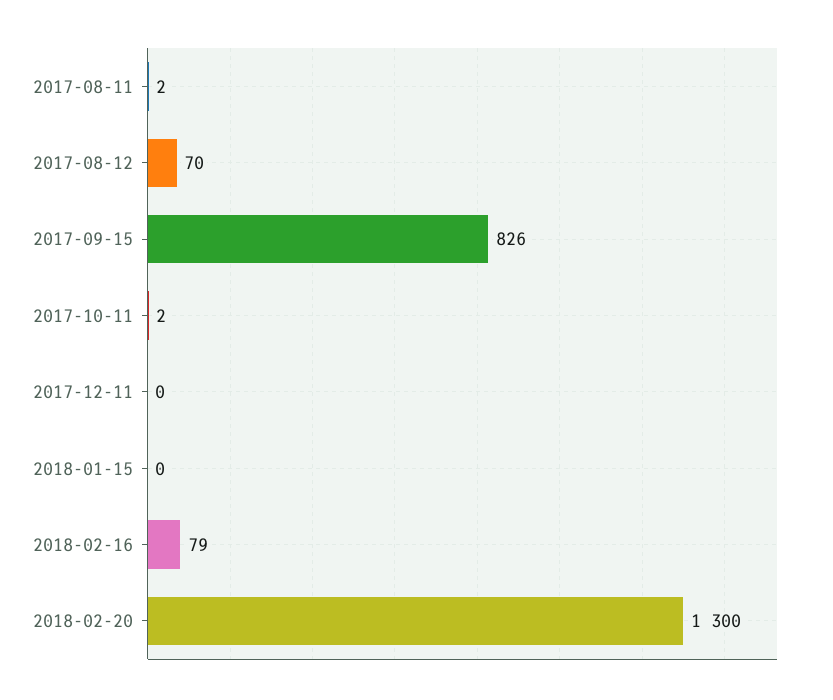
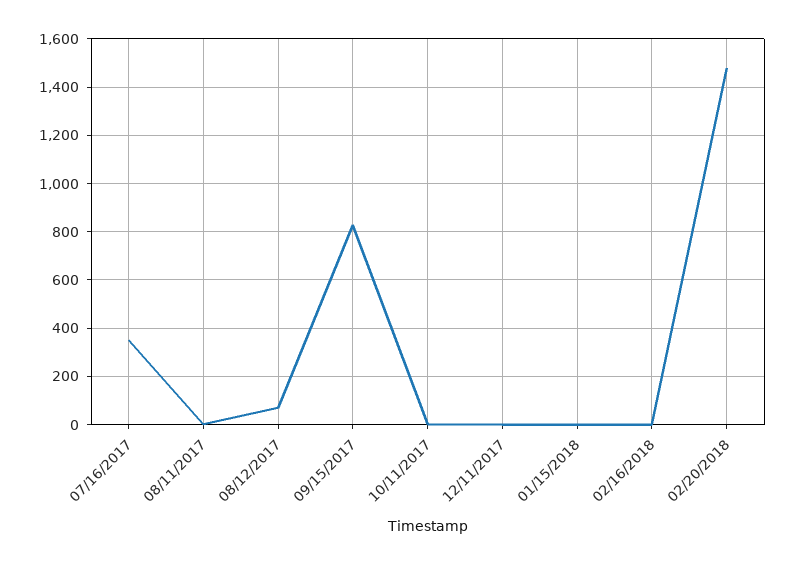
2018-02-16: 79 -> 0
2018-02-20: 1300 -> 1475
07/16/2017: none -> 350

